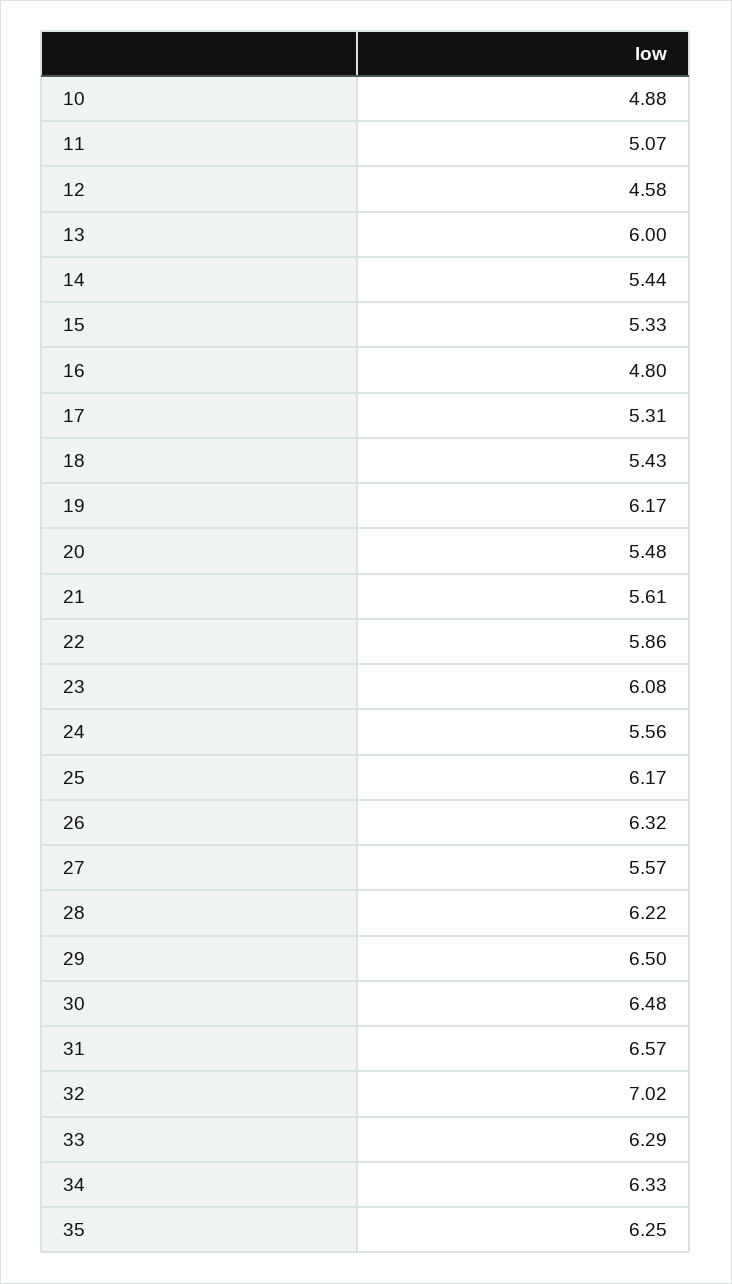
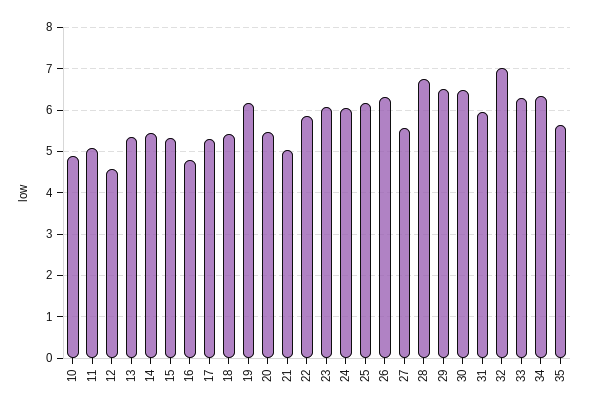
13: 6 -> 5.4
21: 5.61 -> 5
24: 5.56 -> 6
28: 6.22 -> 6.8
31: 6.57 -> 6
35: 6.25 -> 5.6

